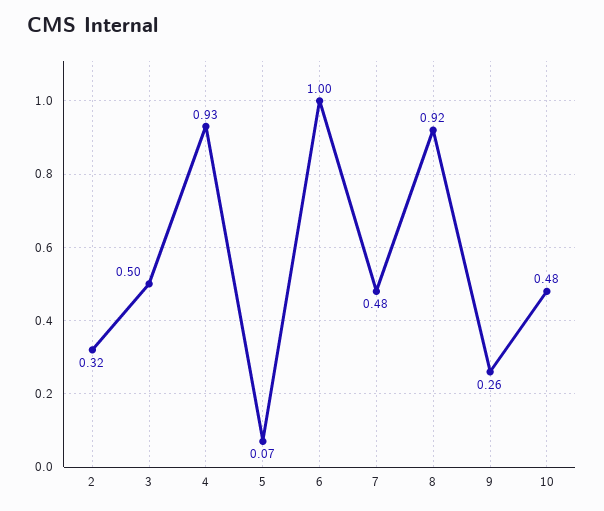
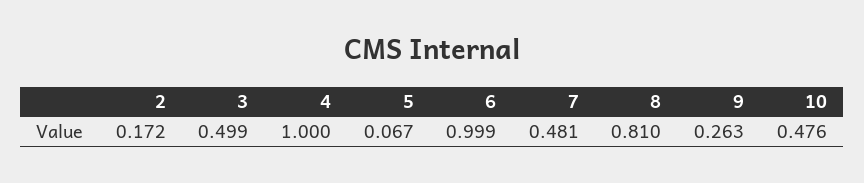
2: 0.32 -> 0.172
4: 0.93 -> 1
8: 0.92 -> 0.81

